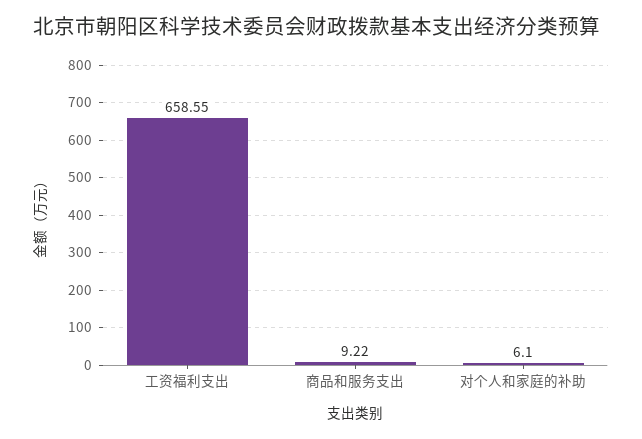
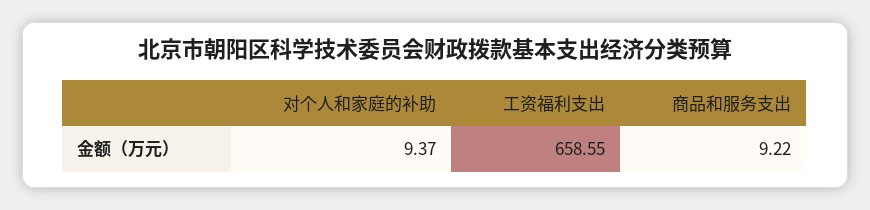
对个人和家庭的补助: 6.1 -> 9.37

